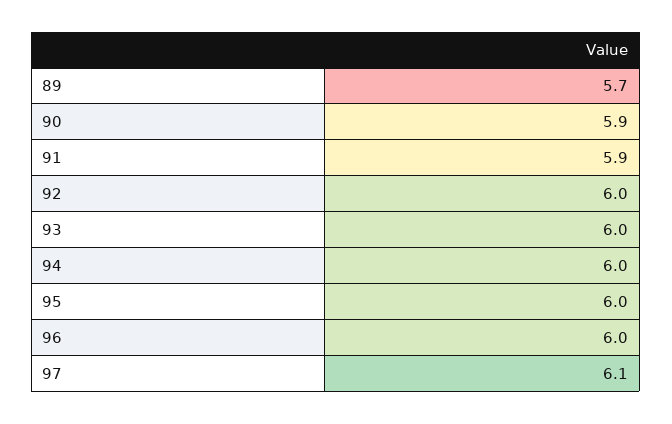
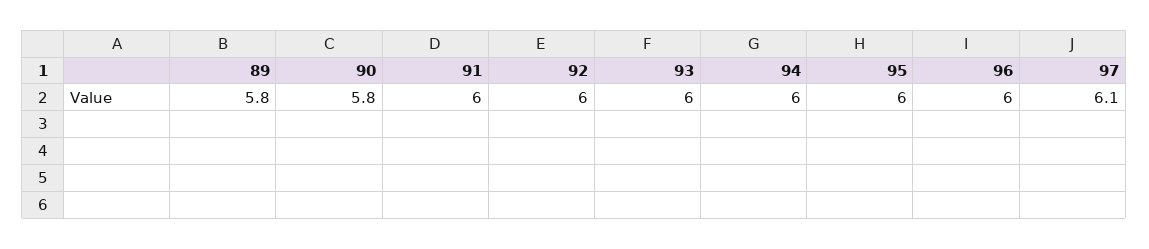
89: 5.7 -> 5.8
90: 5.9 -> 5.8
91: 5.9 -> 6

